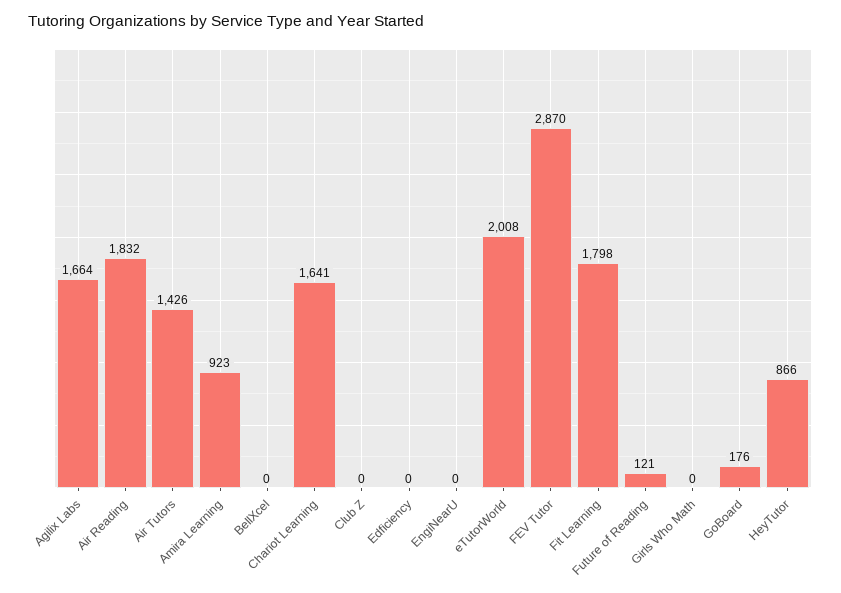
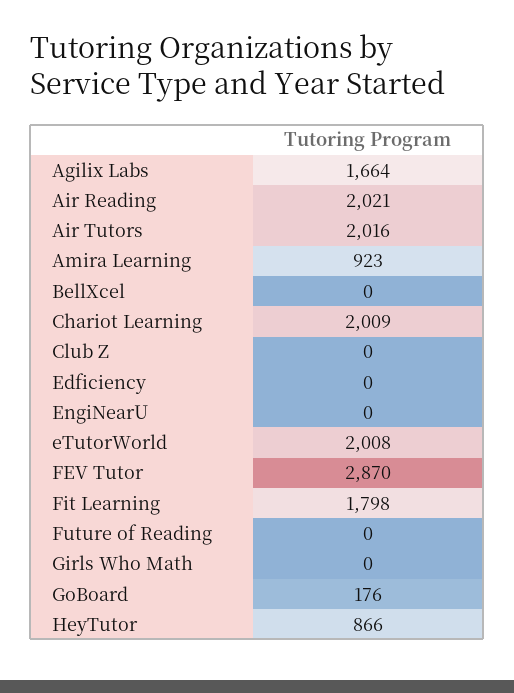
Air Reading: 1832 -> 2021
Air Tutors: 1426 -> 2016
Chariot Learning: 1641 -> 2009
Future of Reading: 121 -> 0

